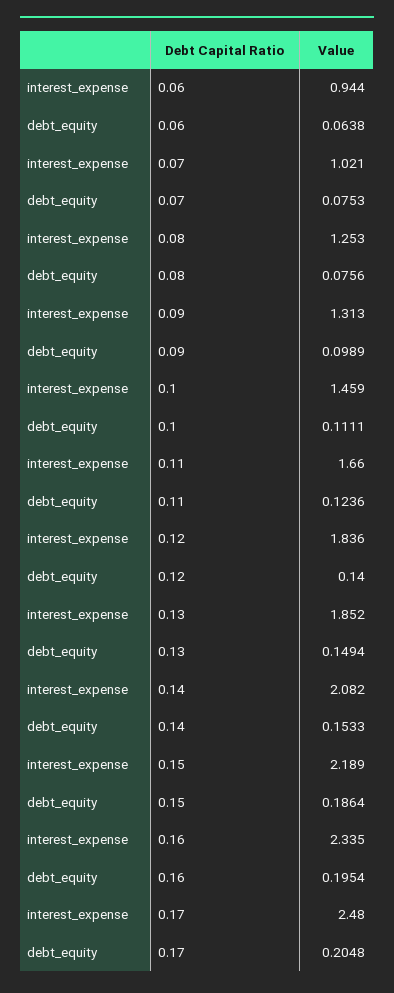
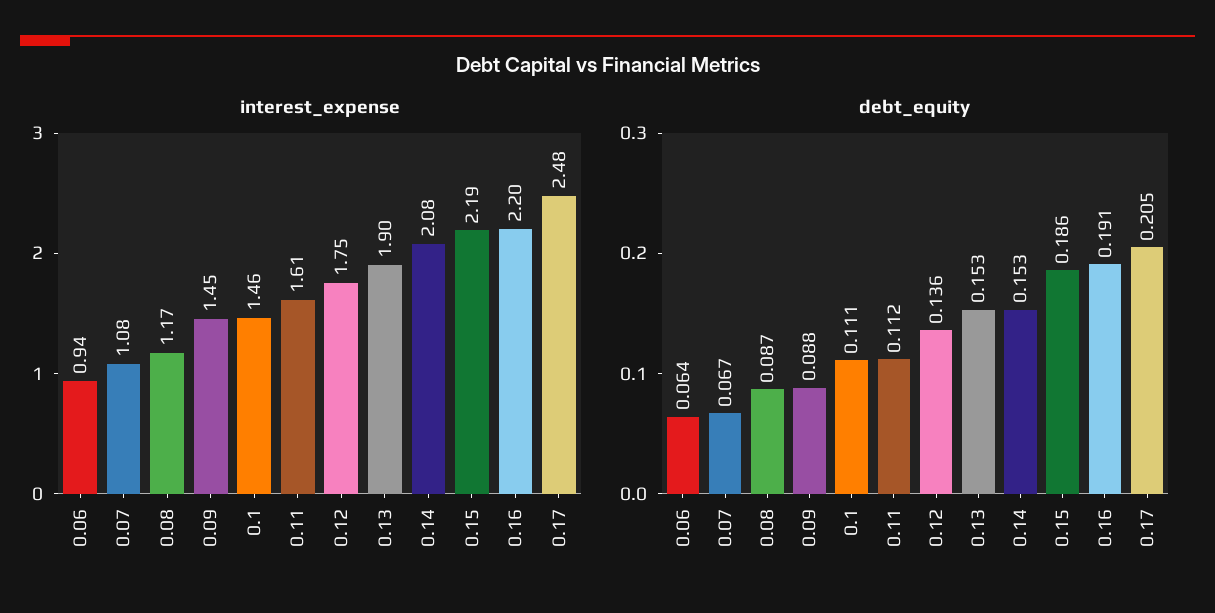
interest_expense, 0.07: 1.021 -> 1.08
debt_equity, 0.07: 0.0753 -> 0.067
interest_expense, 0.08: 1.253 -> 1.17
debt_equity, 0.08: 0.0756 -> 0.087
interest_expense, 0.09: 1.313 -> 1.45
debt_equity, 0.09: 0.0989 -> 0.088
interest_expense, 0.11: 1.66 -> 1.61
debt_equity, 0.11: 0.1236 -> 0.112
interest_expense, 0.12: 1.836 -> 1.75
debt_equity, 0.12: 0.14 -> 0.136
interest_expense, 0.13: 1.852 -> 1.9
debt_equity, 0.13: 0.1494 -> 0.153
interest_expense, 0.16: 2.335 -> 2.2
debt_equity, 0.16: 0.1954 -> 0.191

